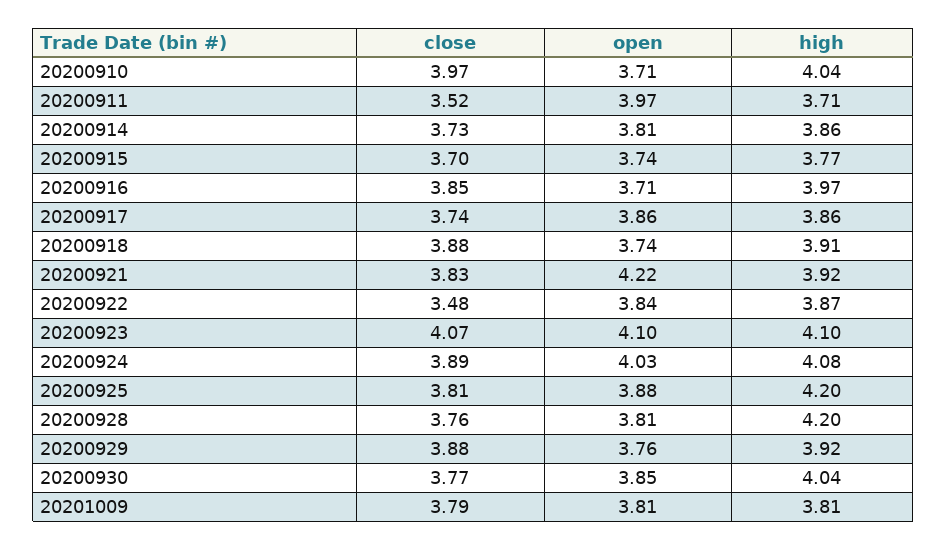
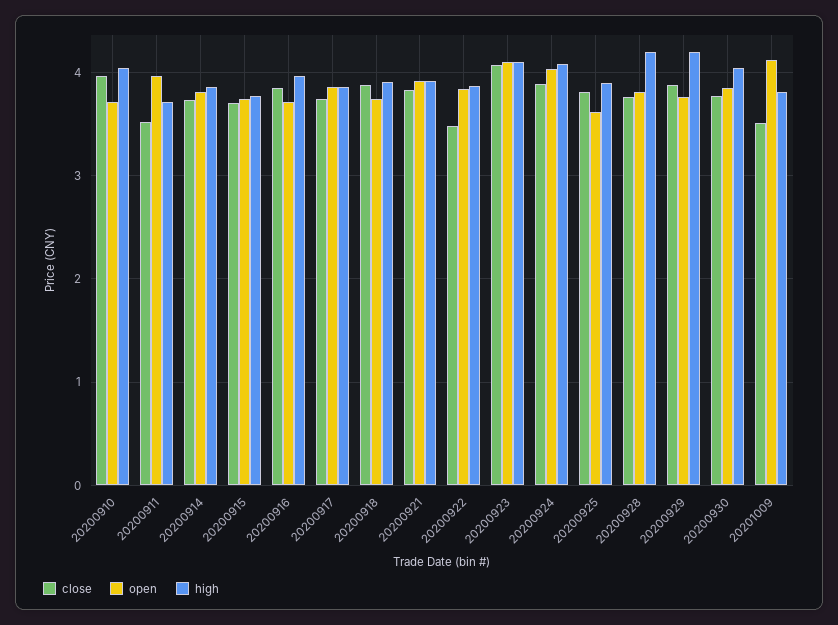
open, 20200921: 4.22 -> 3.9
open, 20200925: 3.88 -> 3.6
high, 20200925: 4.2 -> 3.9
high, 20200929: 3.92 -> 4.2
close, 20201009: 3.79 -> 3.5
open, 20201009: 3.81 -> 4.1

